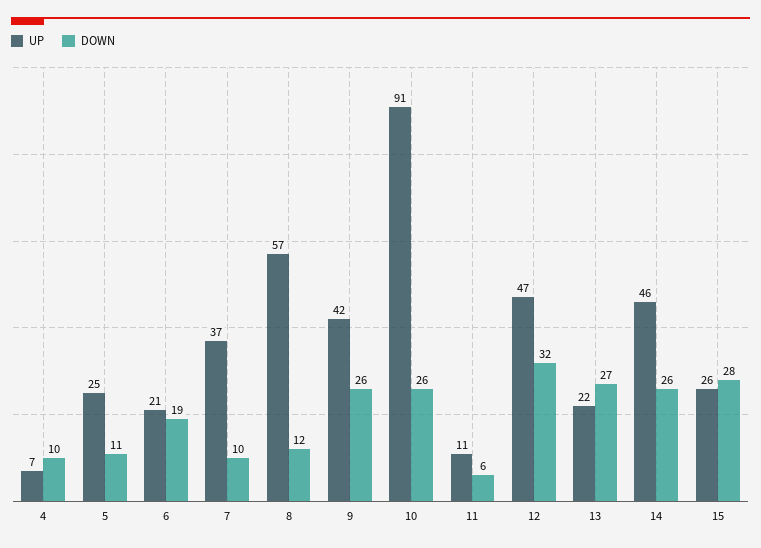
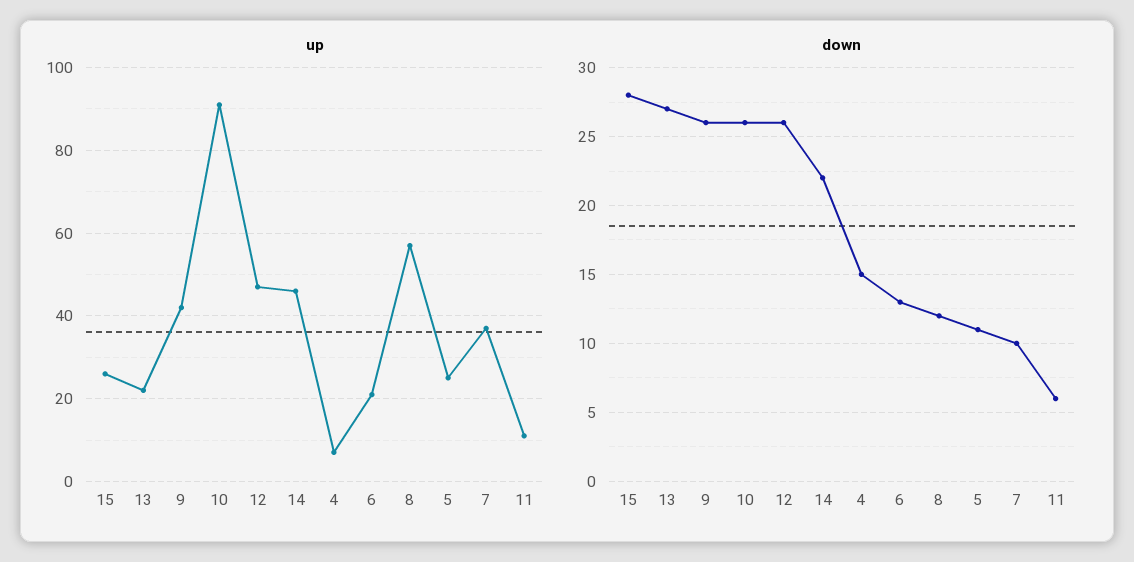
DOWN, 4: 10 -> 15
DOWN, 6: 19 -> 13
DOWN, 12: 32 -> 26
DOWN, 14: 26 -> 22

